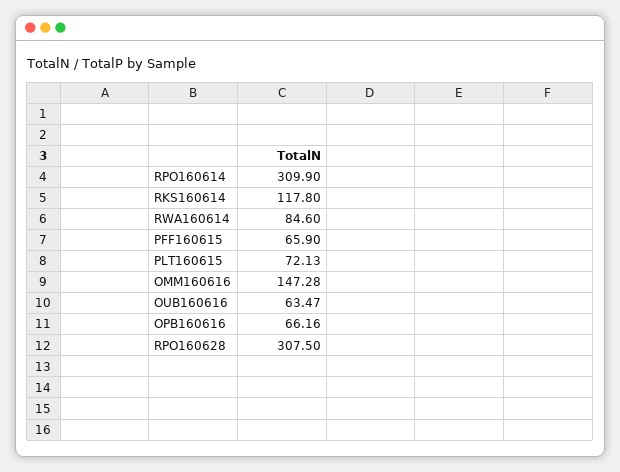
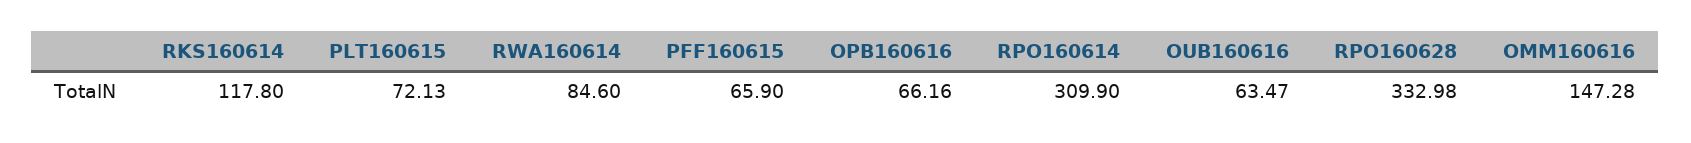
RPO160628: 307.5 -> 332.98

